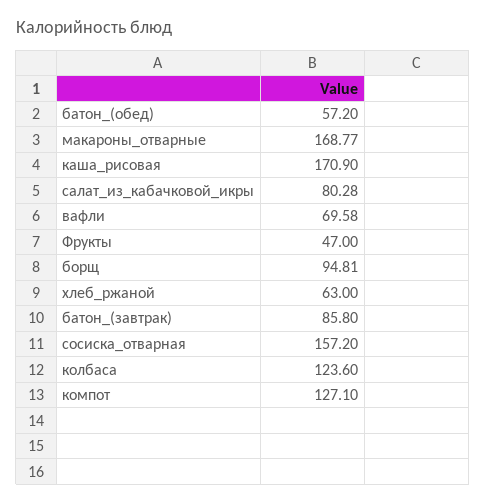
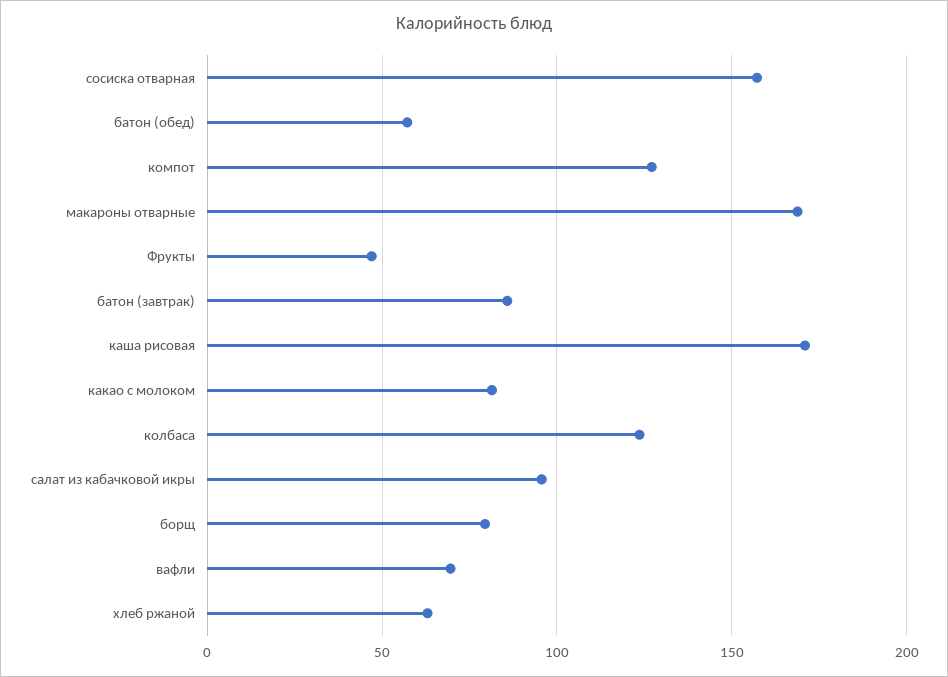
салат_из_кабачковой_икры: 80.28 -> 95
борщ: 94.81 -> 80
какао с молоком: none -> 80

